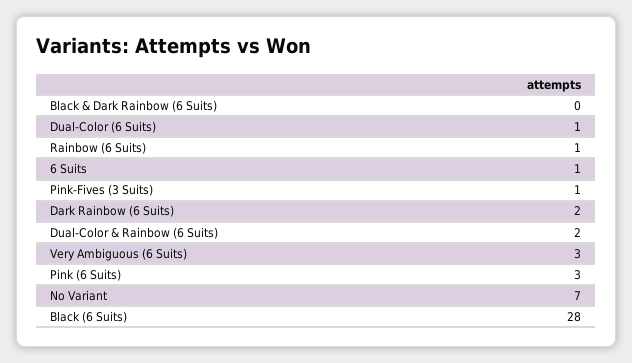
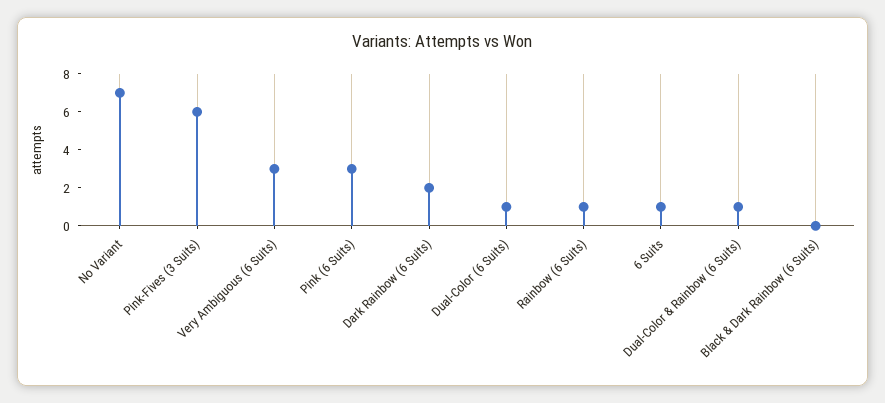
Pink-Fives (3 Suits): 1 -> 6
Dual-Color & Rainbow (6 Suits): 2 -> 1
Black (6 Suits): 28 -> none

